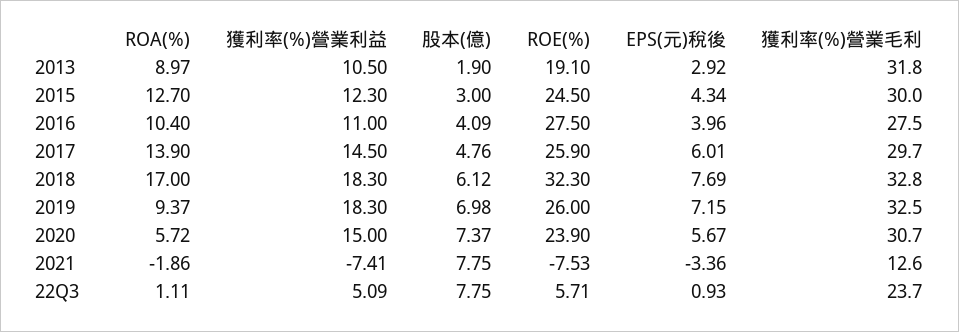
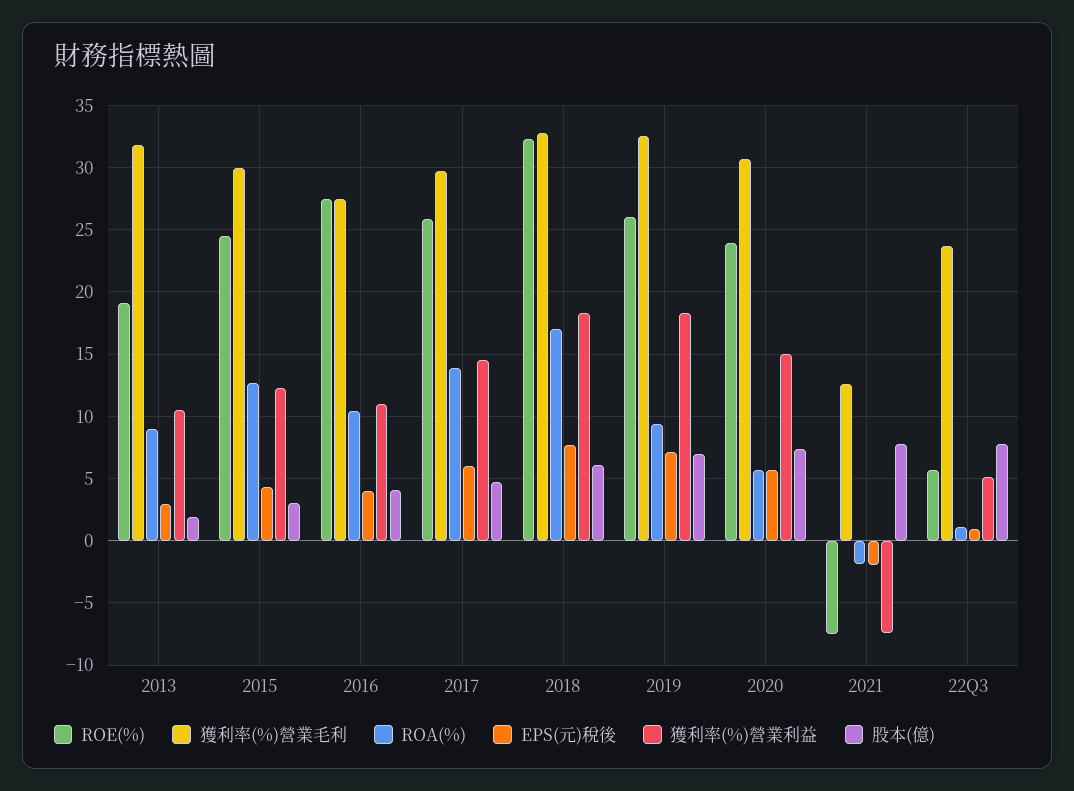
EPS(元)稅後, 2021: -3.36 -> -2

